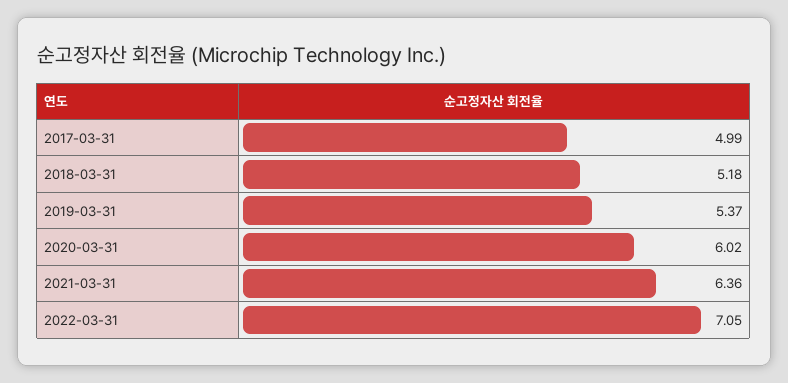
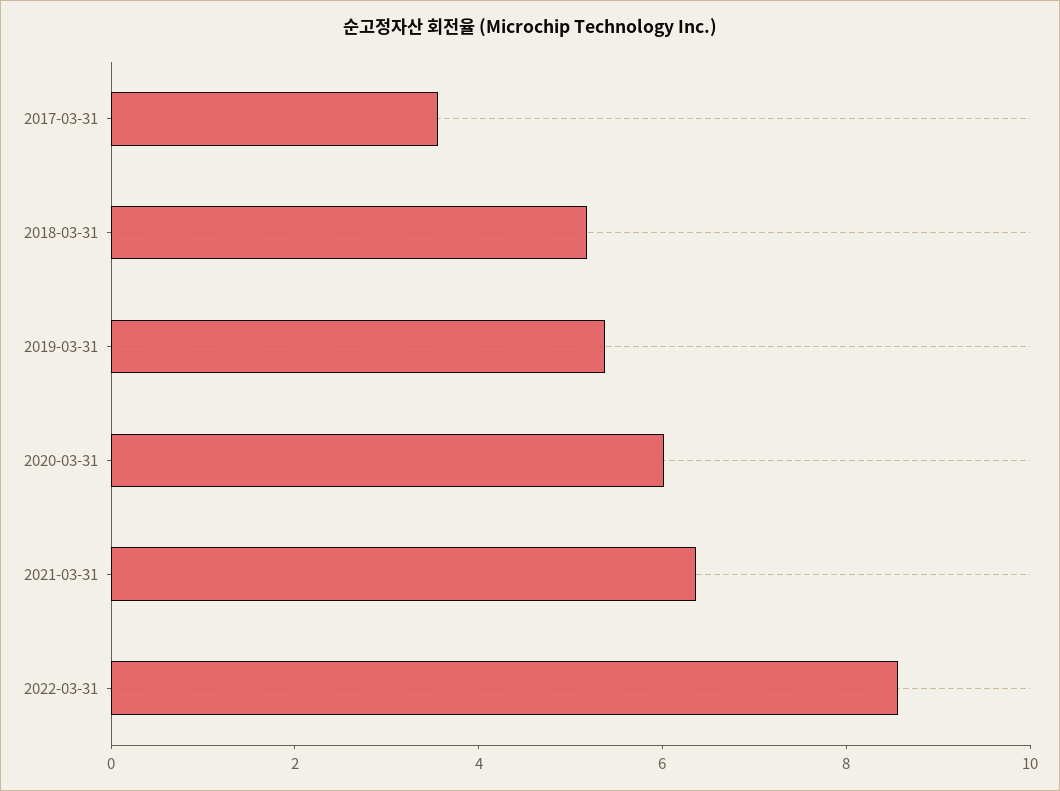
2017-03-31: 4.99 -> 3.5
2022-03-31: 7.05 -> 8.5

